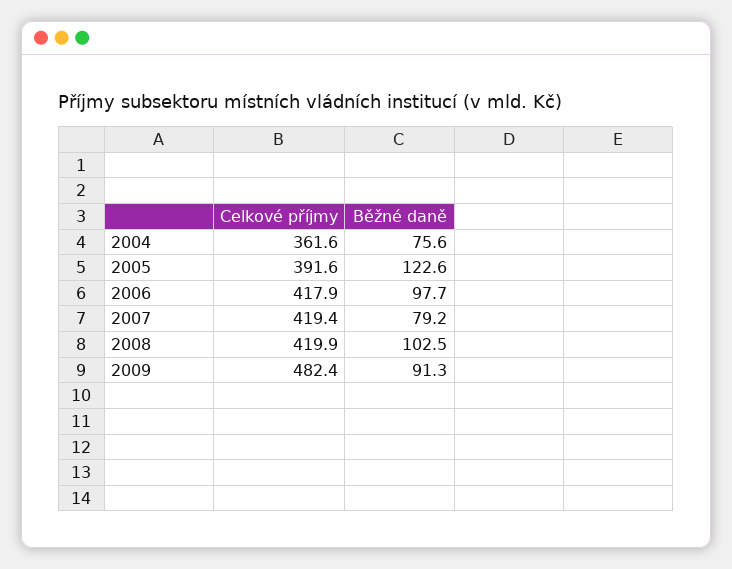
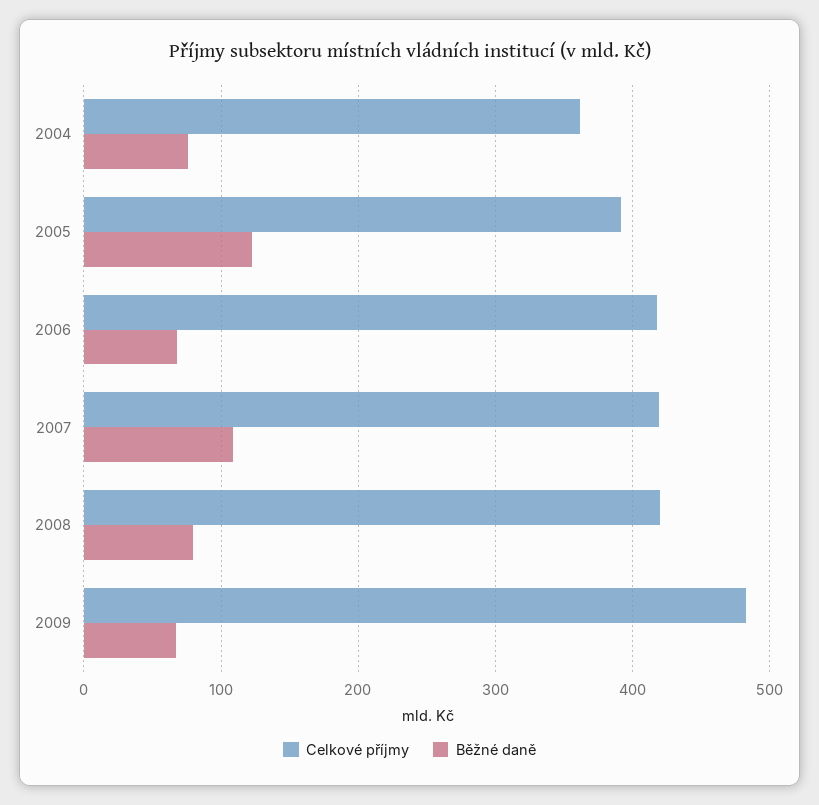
Běžné daně, 2006: 97.7 -> 70
Běžné daně, 2007: 79.2 -> 110
Běžné daně, 2008: 102.5 -> 80
Běžné daně, 2009: 91.3 -> 70

